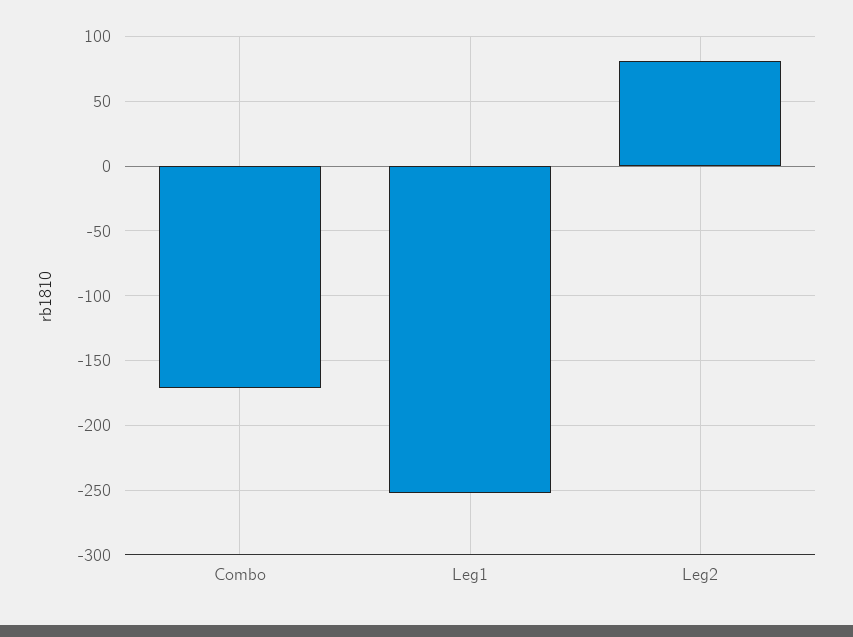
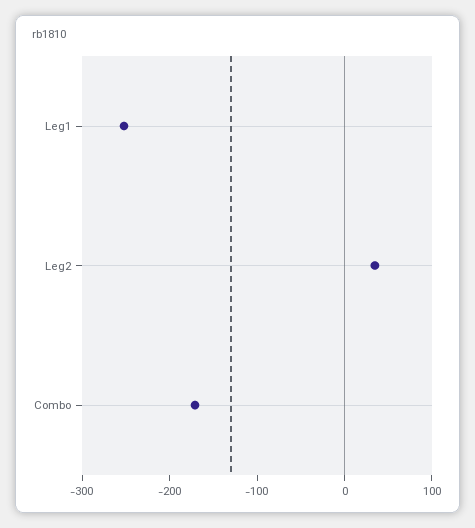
Leg2: 80 -> 40

